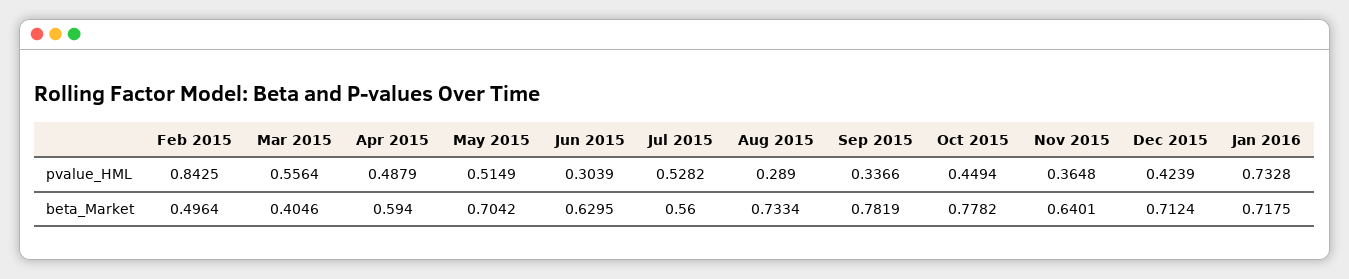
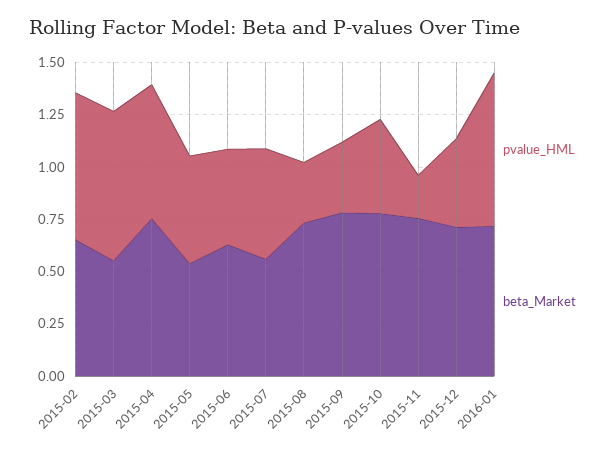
pvalue_HML, Feb 2015: 0.8425 -> 0.7
pvalue_HML, Mar 2015: 0.5564 -> 0.7
pvalue_HML, Apr 2015: 0.4879 -> 0.65
pvalue_HML, Jun 2015: 0.3039 -> 0.45
pvalue_HML, Nov 2015: 0.3648 -> 0.2
beta_Market, Feb 2015: 0.4964 -> 0.65
beta_Market, Mar 2015: 0.4046 -> 0.55
beta_Market, Apr 2015: 0.594 -> 0.75
beta_Market, May 2015: 0.7042 -> 0.55
beta_Market, Nov 2015: 0.6401 -> 0.75

